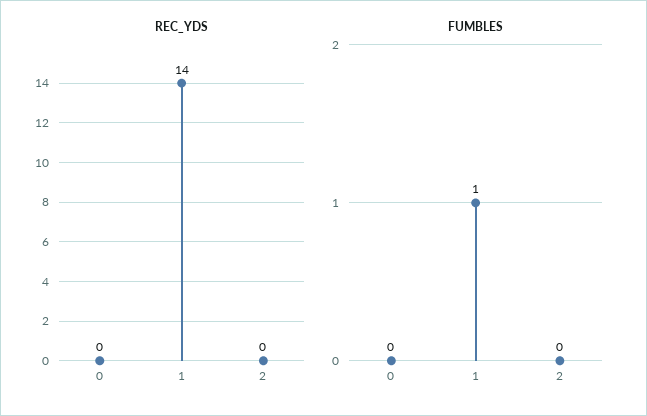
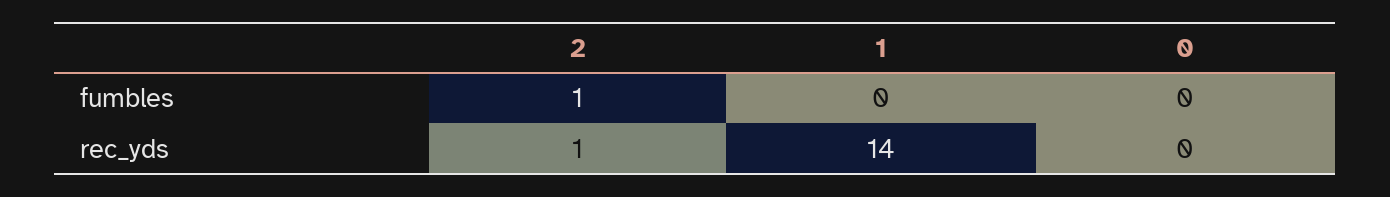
REC_YDS, 2: 0 -> 1
FUMBLES, 1: 1 -> 0
FUMBLES, 2: 0 -> 1

